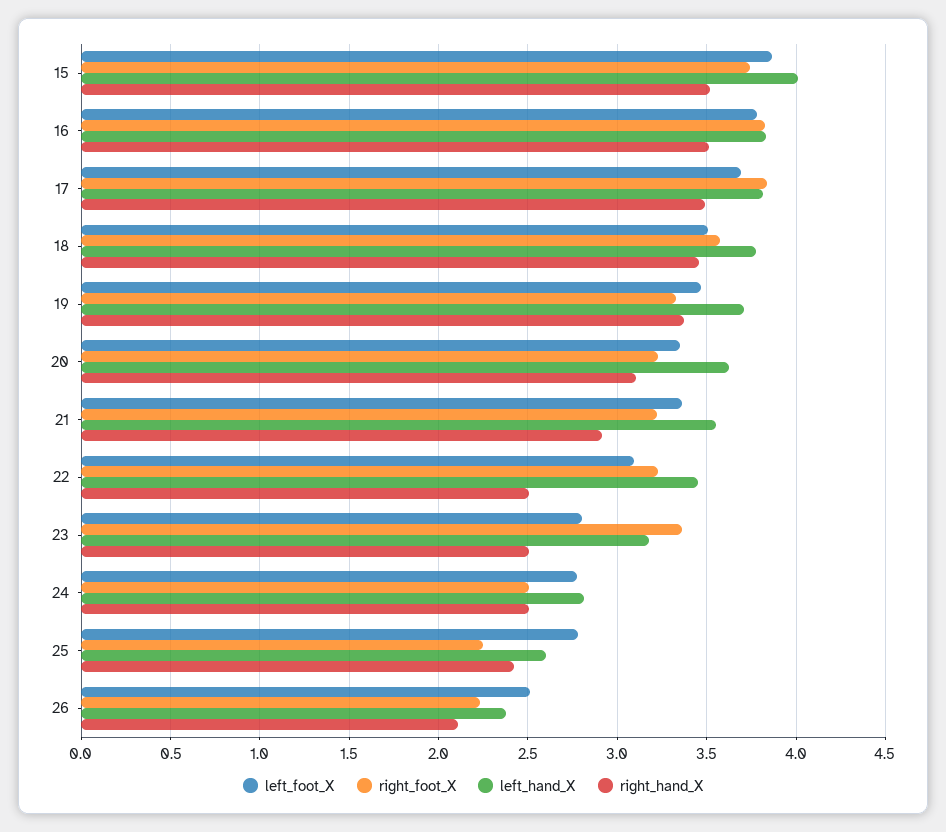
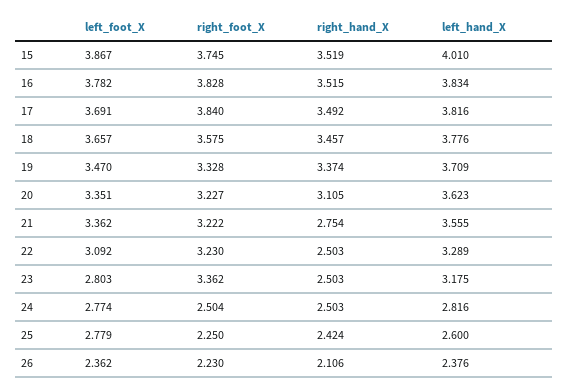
left_foot_X, 18: 3.5 -> 3.657
right_hand_X, 21: 2.9 -> 2.754
left_hand_X, 22: 3.45 -> 3.289
left_foot_X, 26: 2.5 -> 2.362

